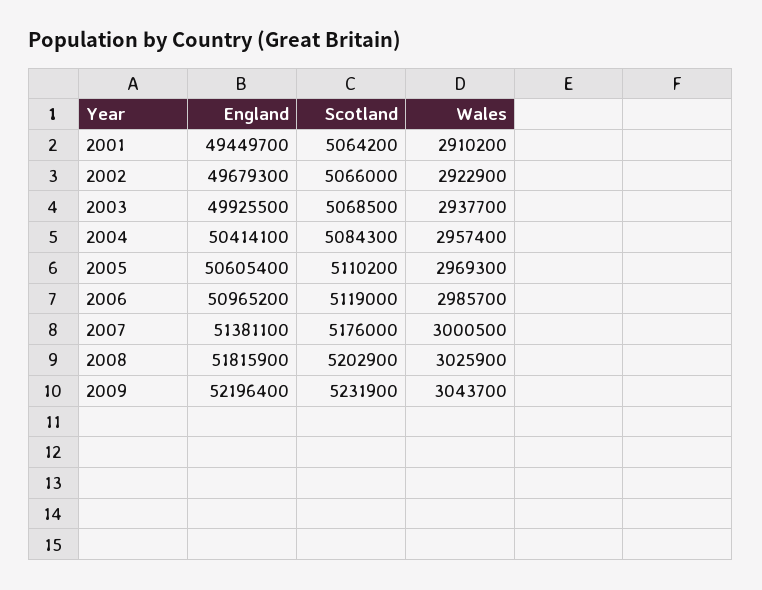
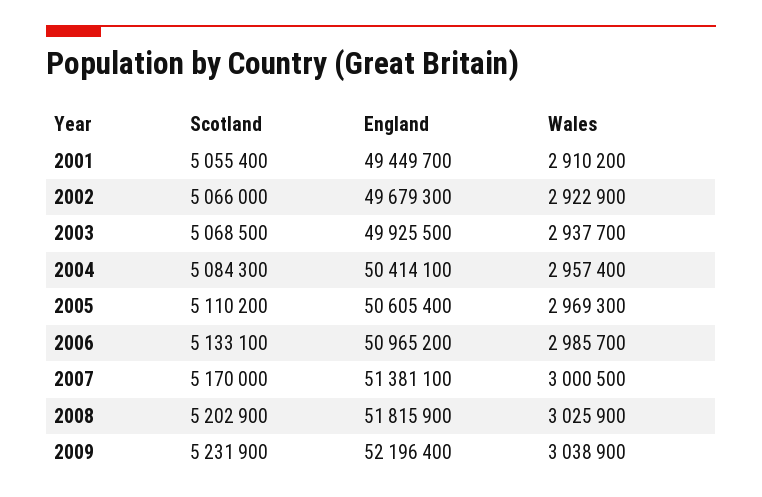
Scotland, 2001: 5064200 -> 5055400
Scotland, 2006: 5119000 -> 5133100
Scotland, 2007: 5176000 -> 5170000
Wales, 2009: 3043700 -> 3038900

